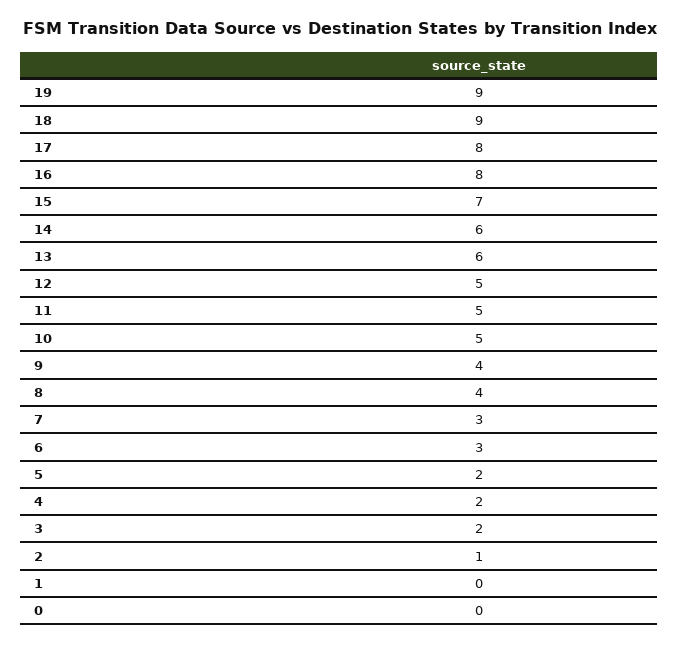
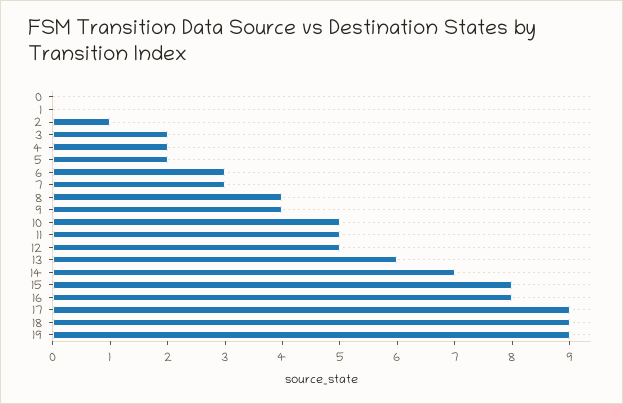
17: 8 -> 9
15: 7 -> 8
14: 6 -> 7

